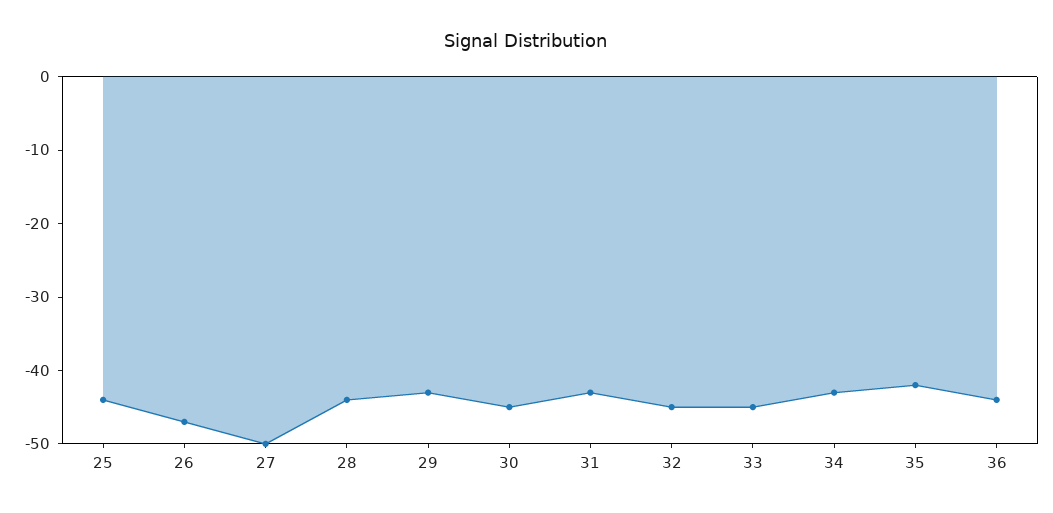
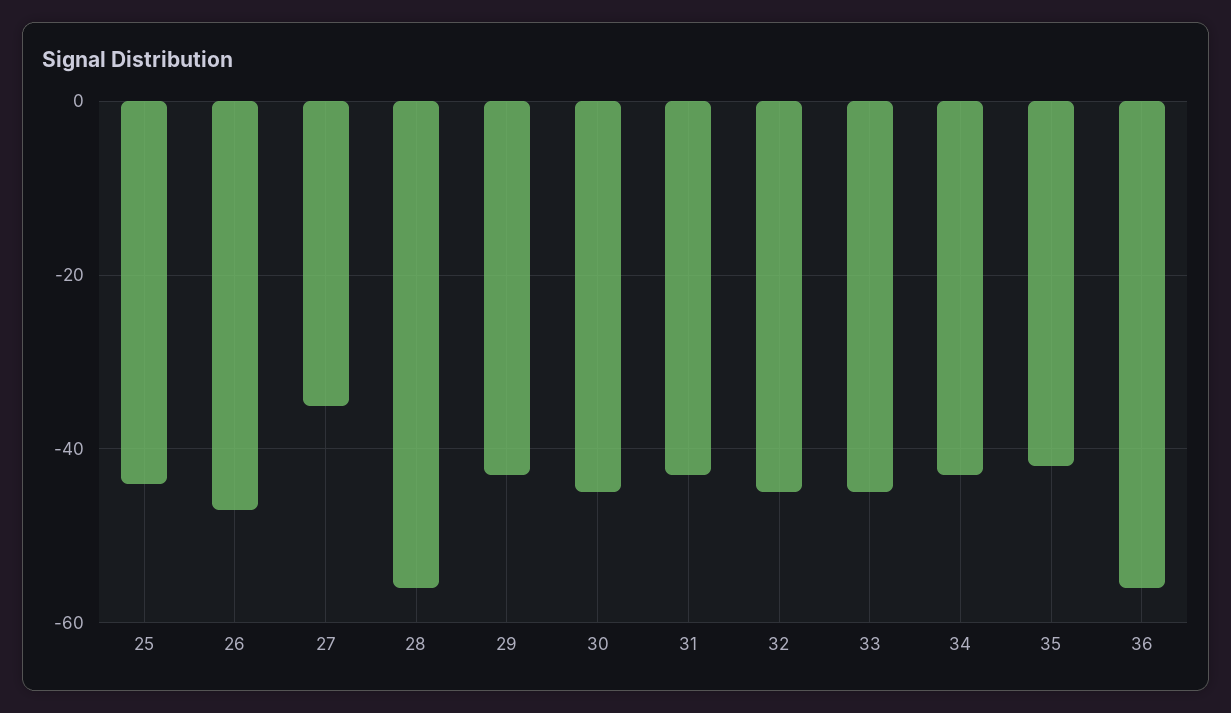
27: -50 -> -35
28: -45 -> -55
36: -45 -> -55

